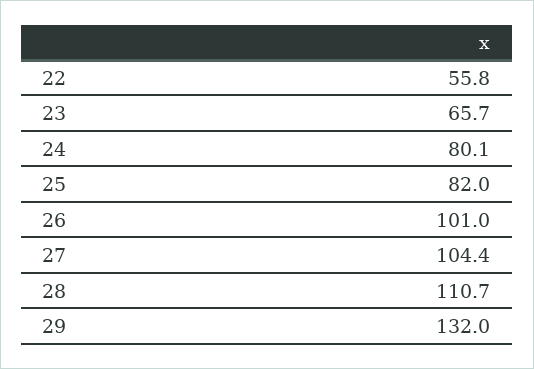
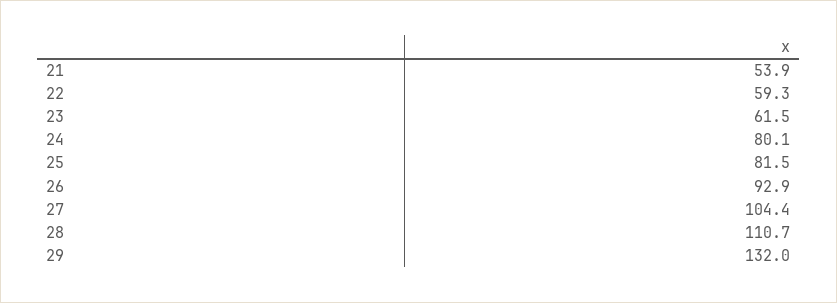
22: 55.8 -> 59.3
23: 65.7 -> 61.5
25: 82 -> 81.5
26: 101 -> 92.9
21: none -> 53.9

